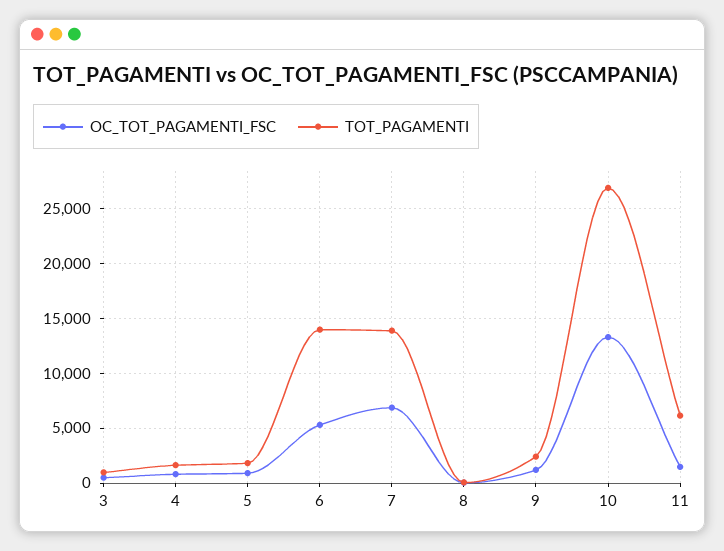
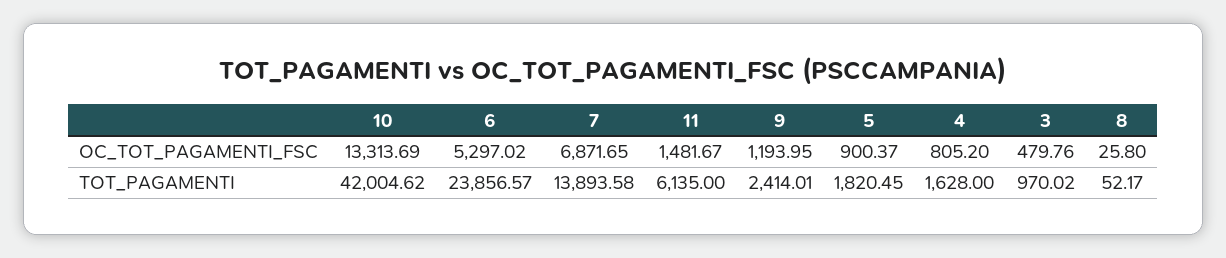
TOT_PAGAMENTI, 6: 14000 -> 23856.57
TOT_PAGAMENTI, 10: 27000 -> 42004.62

